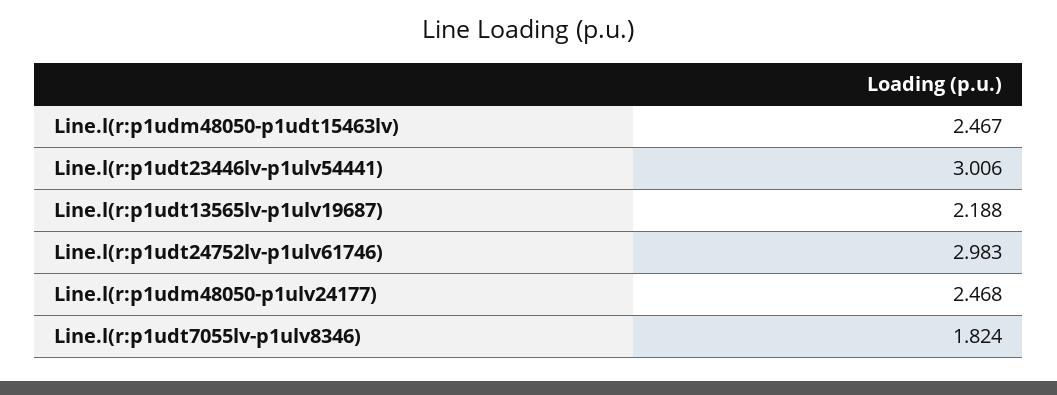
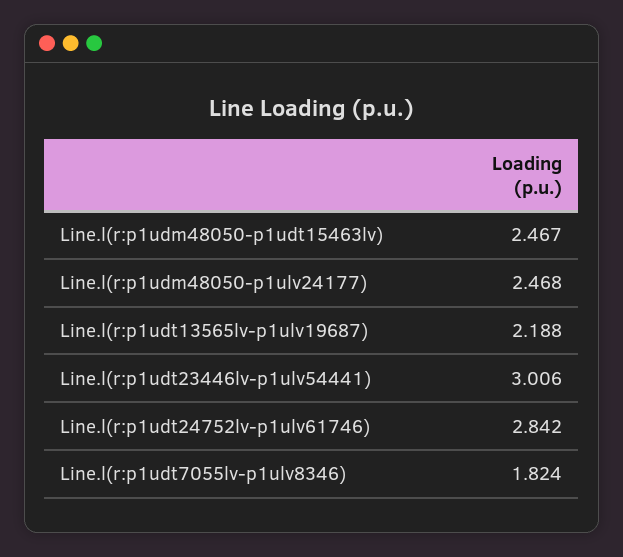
Line.l(r:p1udt24752lv-p1ulv61746): 2.983 -> 2.842

